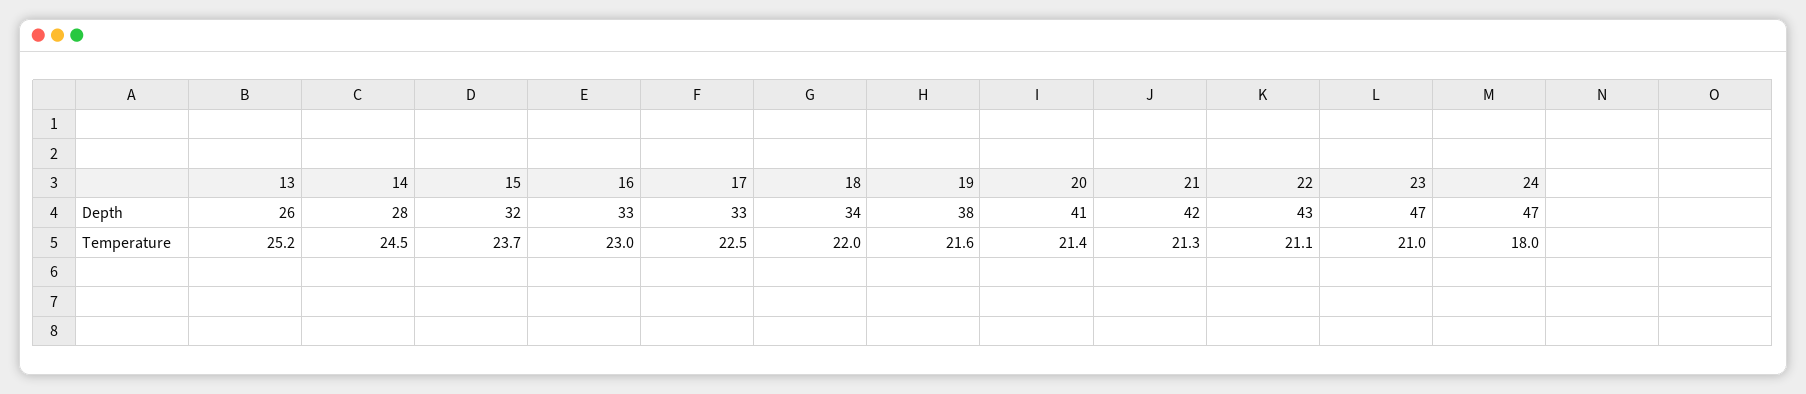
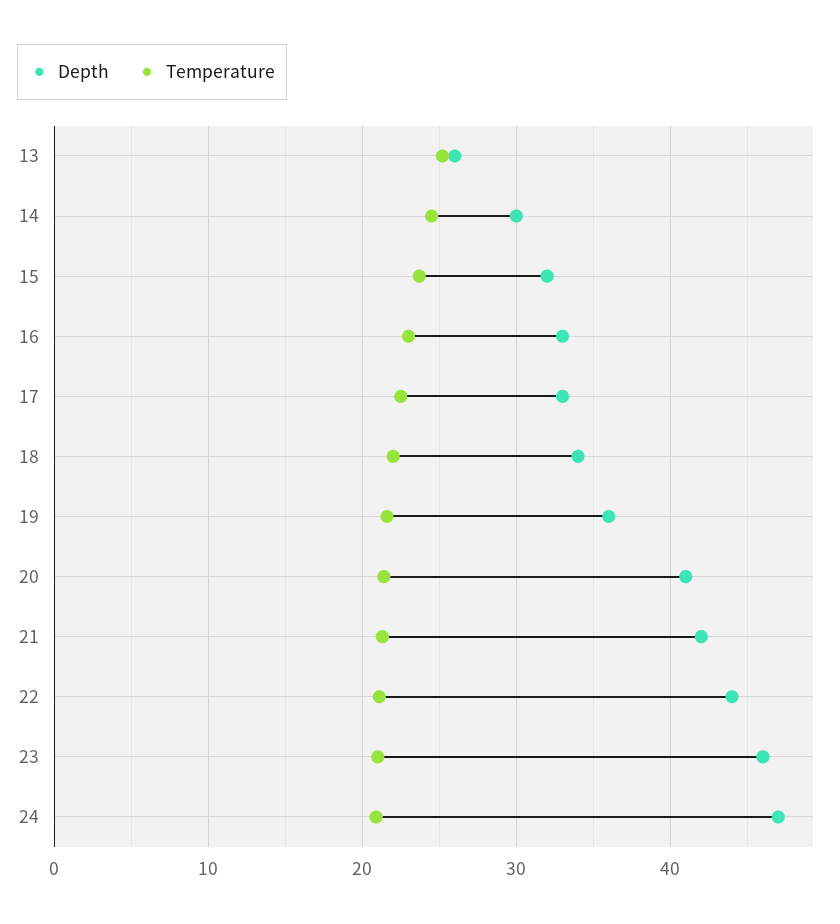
Depth, 14: 28 -> 30
Depth, 19: 38 -> 36
Depth, 22: 43 -> 44
Depth, 23: 47 -> 46
Temperature, 24: 18 -> 21

